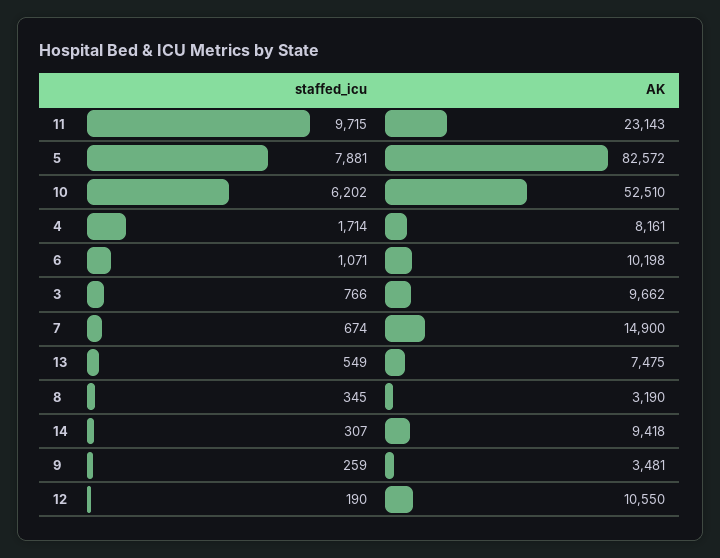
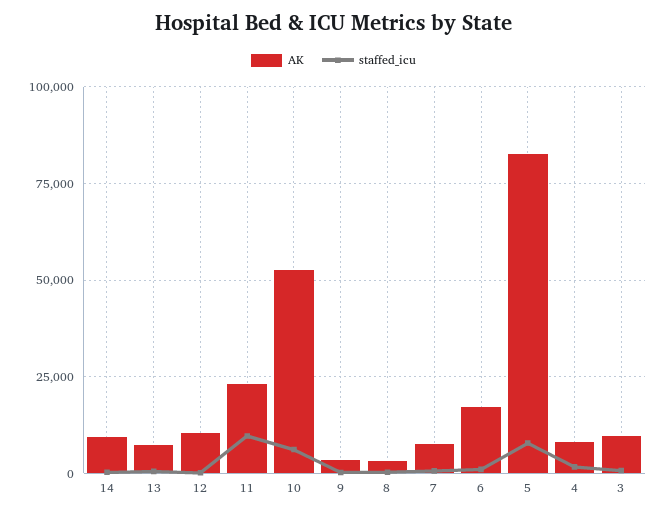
AK, 6: 10198 -> 17500
AK, 7: 14900 -> 7500

